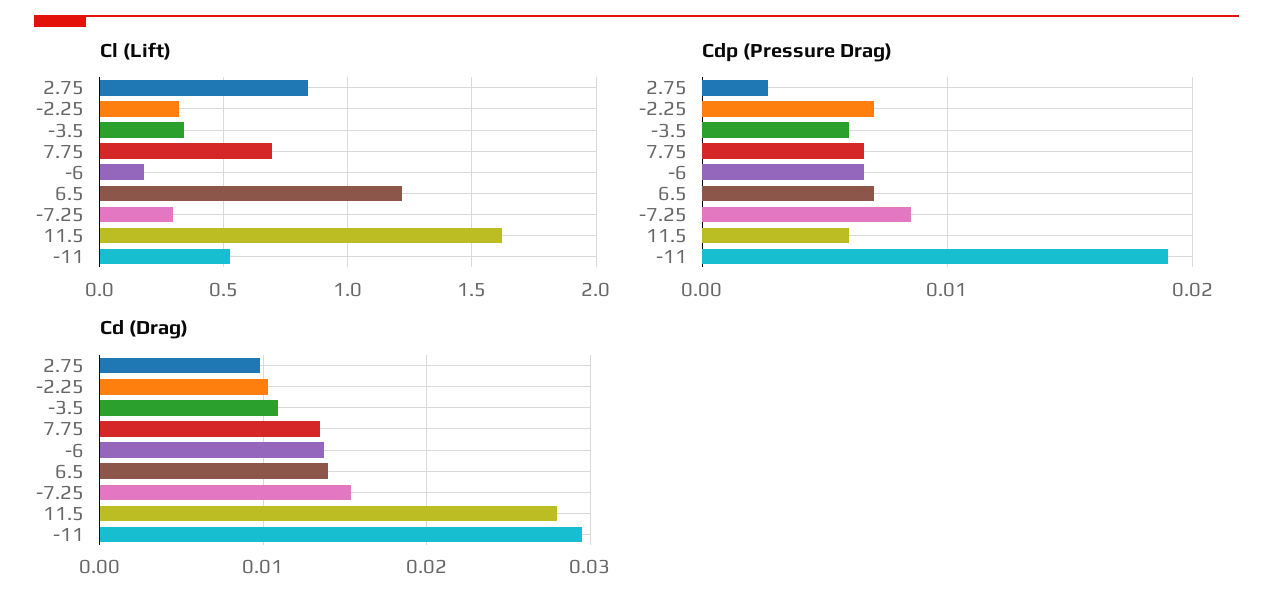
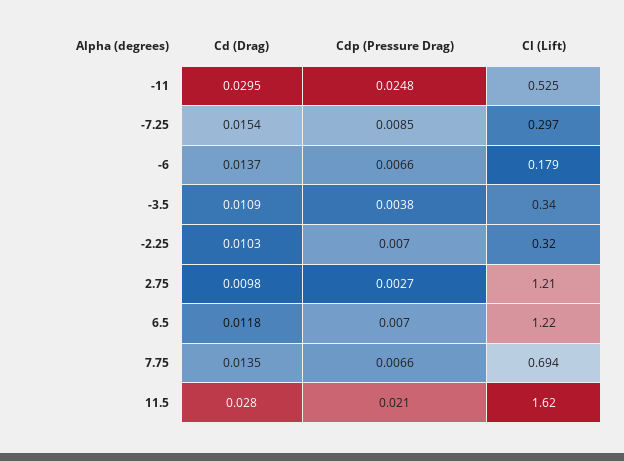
Cl (Lift), 2.75: 0.85 -> 1.21
Cdp (Pressure Drag), -3.5: 0.006 -> 0.0038
Cdp (Pressure Drag), 11.5: 0.006 -> 0.021
Cdp (Pressure Drag), -11: 0.019 -> 0.0248
Cd (Drag), 6.5: 0.014 -> 0.0118

